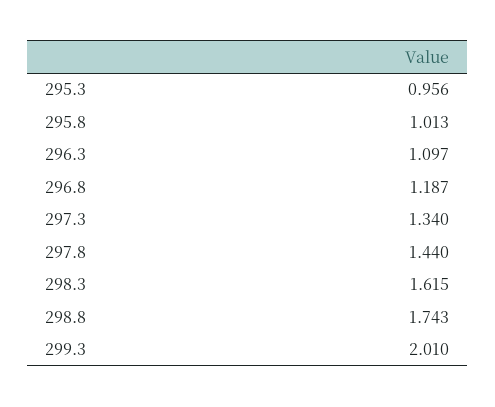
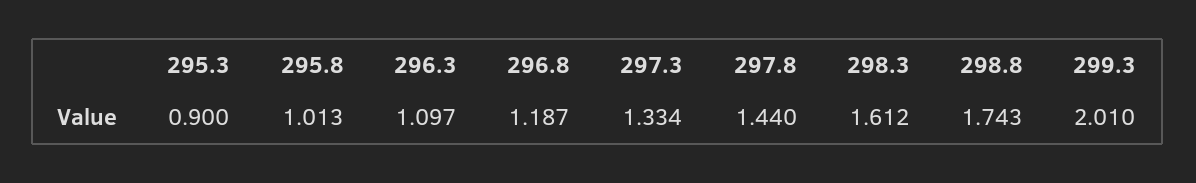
295.3: 0.956 -> 0.9
297.3: 1.34 -> 1.334
298.3: 1.615 -> 1.612

